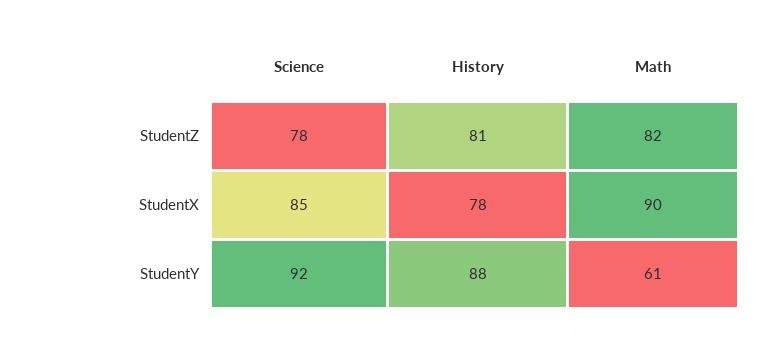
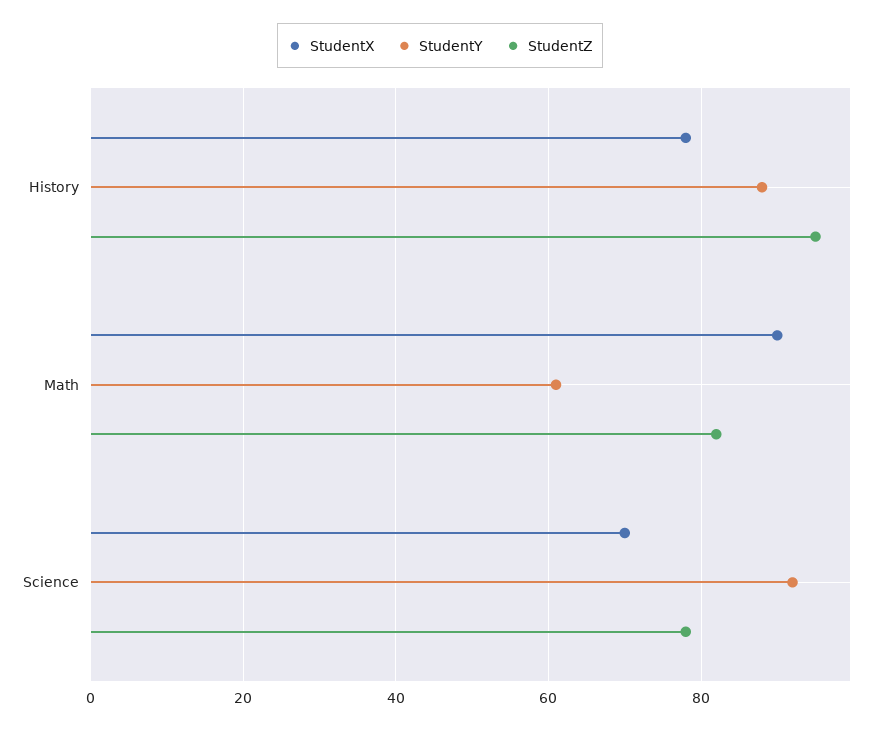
StudentZ, History: 81 -> 95
StudentX, Science: 85 -> 70

